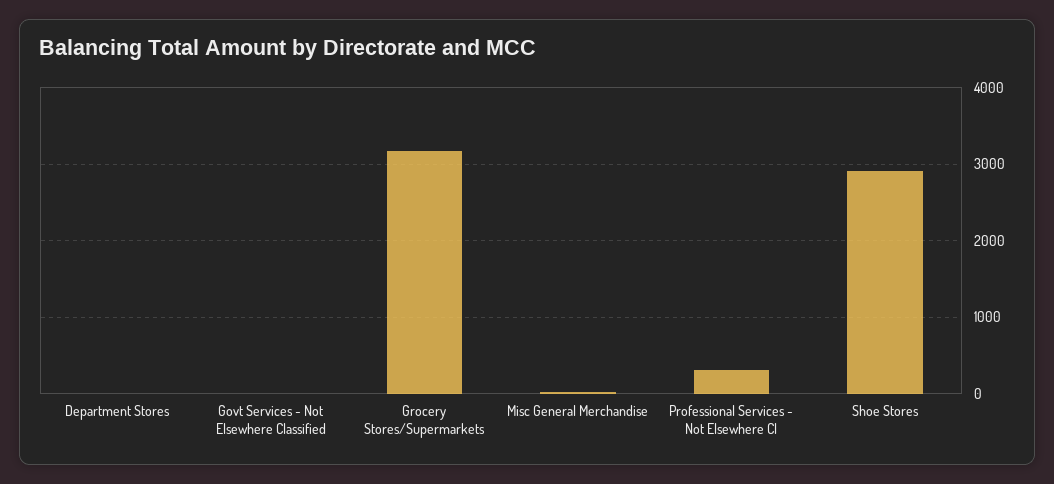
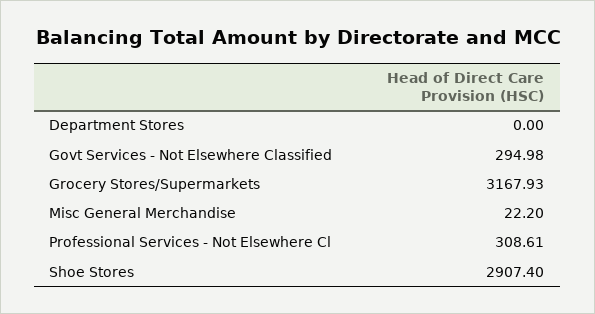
Govt Services - Not Elsewhere Classified: 0 -> 294.98

